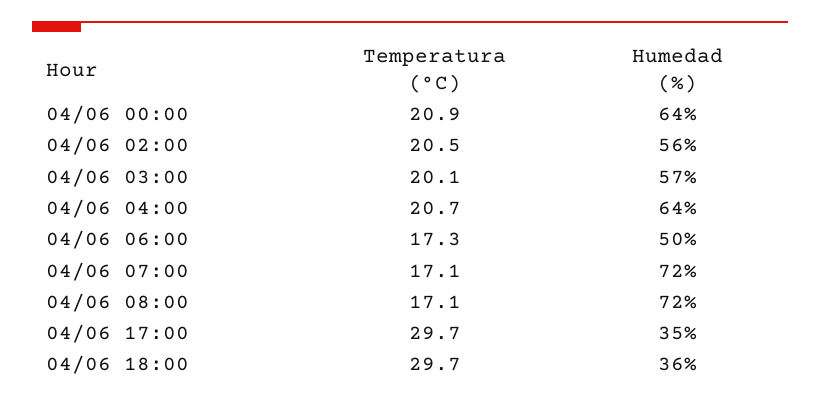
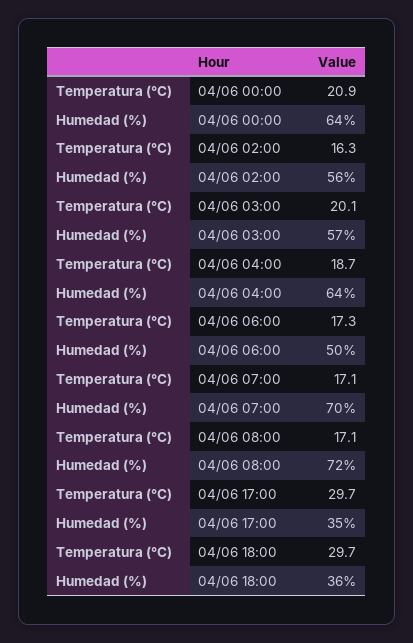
Temperatura (°C), 04/06 02:00: 20.5 -> 16.3
Temperatura (°C), 04/06 04:00: 20.7 -> 18.7
Humedad (%), 04/06 07:00: 72 -> 70

